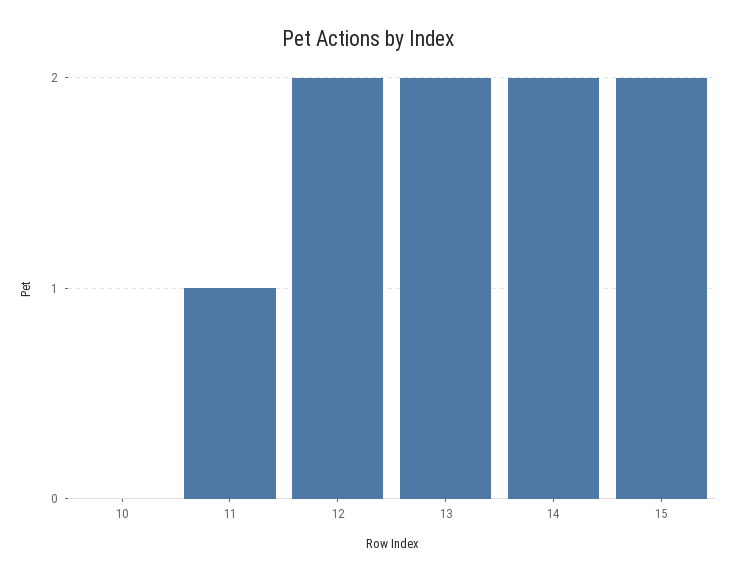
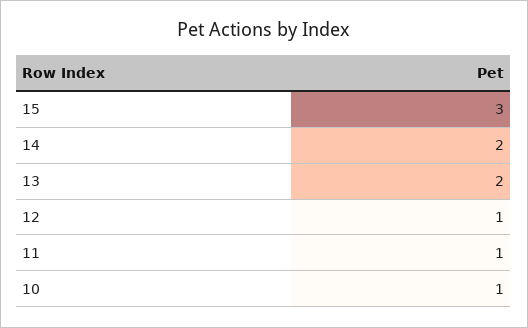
10: 0 -> 1
12: 2 -> 1
15: 2 -> 3

